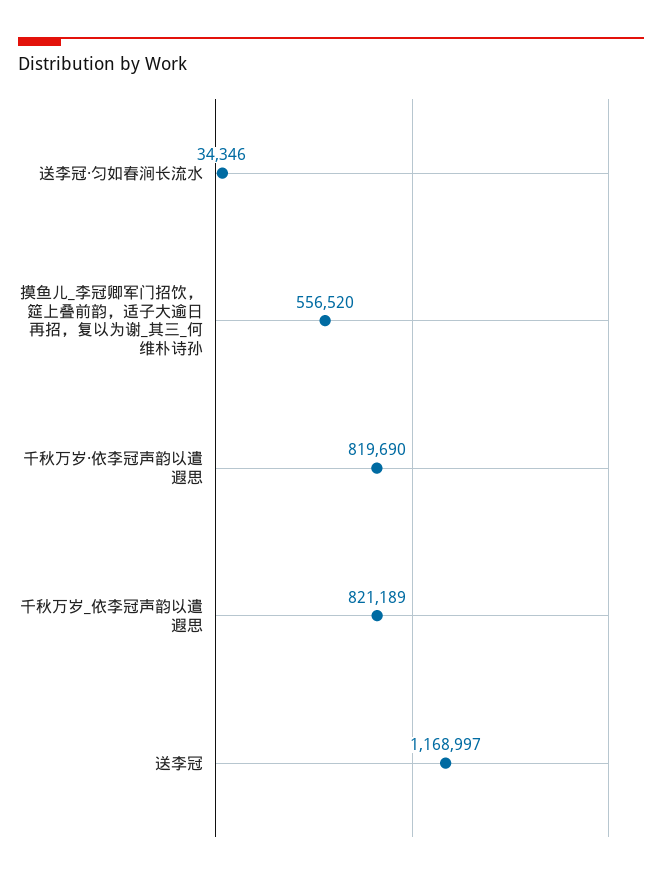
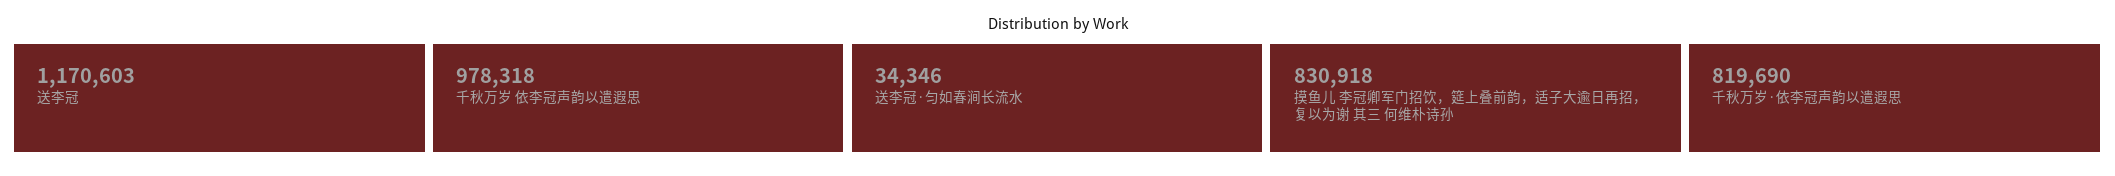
摸鱼儿_李冠卿军门招饮，筵上叠前韵，适子大逾日再招，复以为谢_其三_何维朴诗孙: 556520 -> 830918
千秋万岁_依李冠声韵以遣遐思: 821189 -> 978318
送李冠: 1168997 -> 1170603

